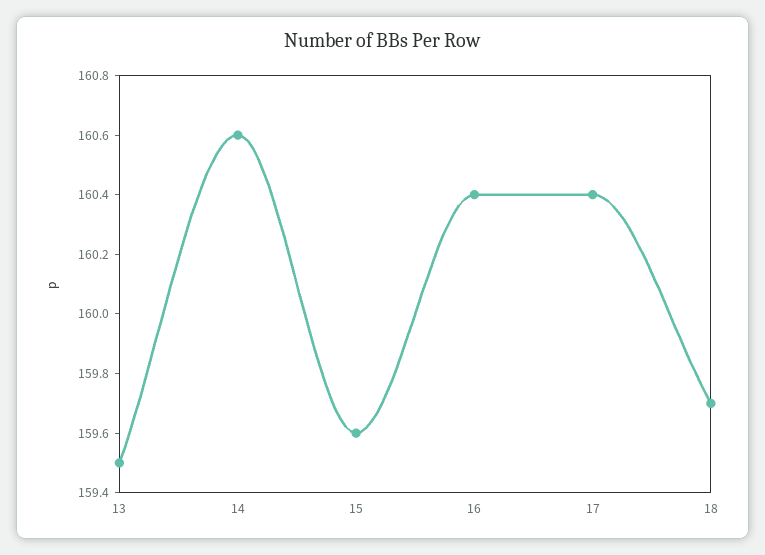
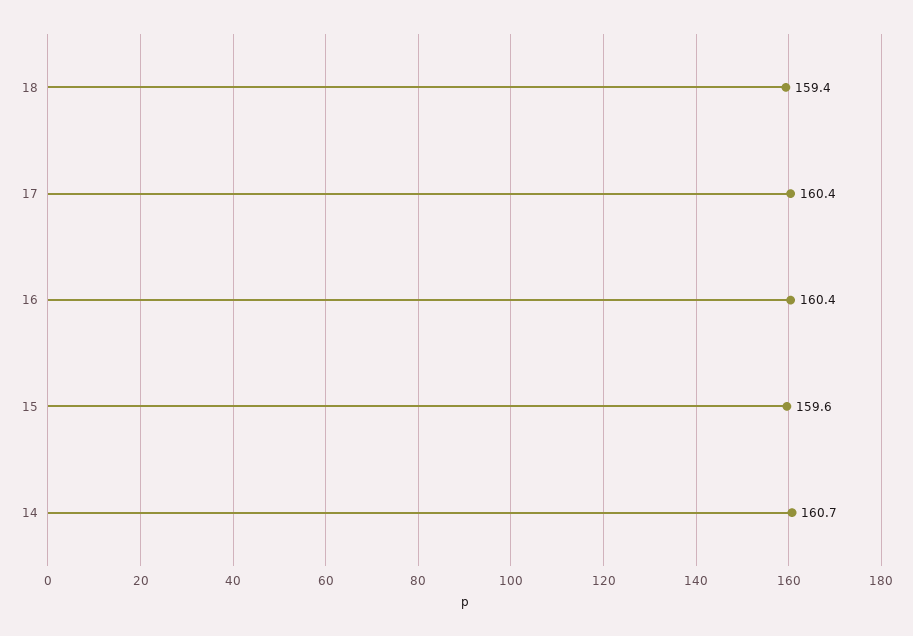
13: 159.5 -> none
14: 160.6 -> 160.7
18: 159.7 -> 159.4

